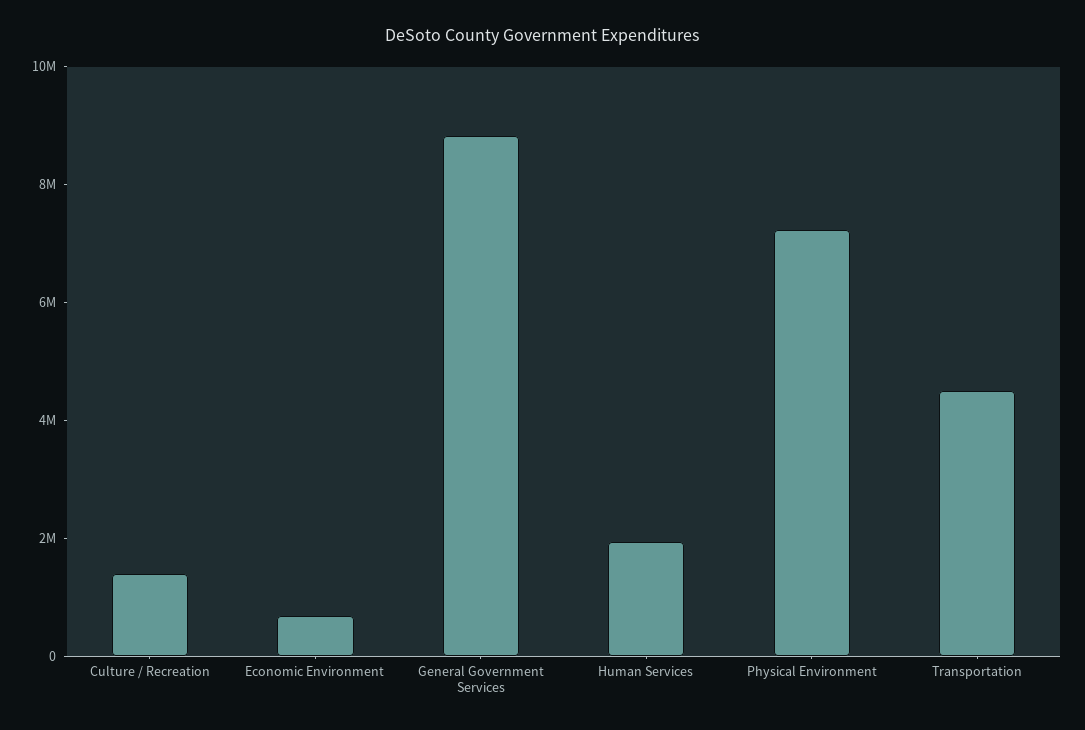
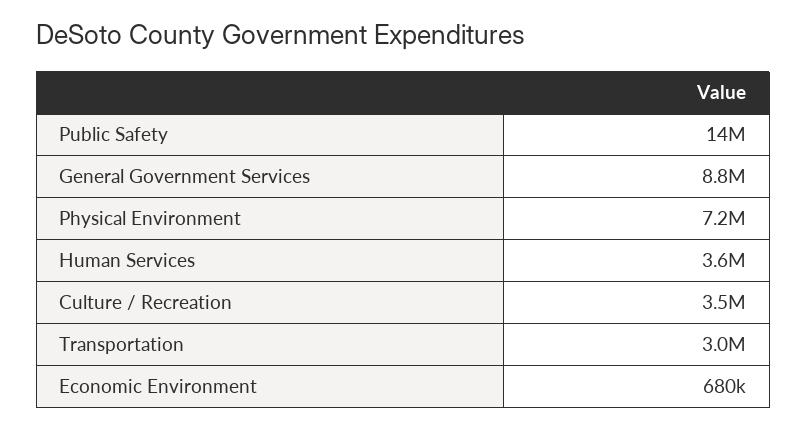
Culture / Recreation: 1500000 -> 3500000
Human Services: 2000000 -> 3600000
Transportation: 4500000 -> 3000000
Public Safety: none -> 14000000

